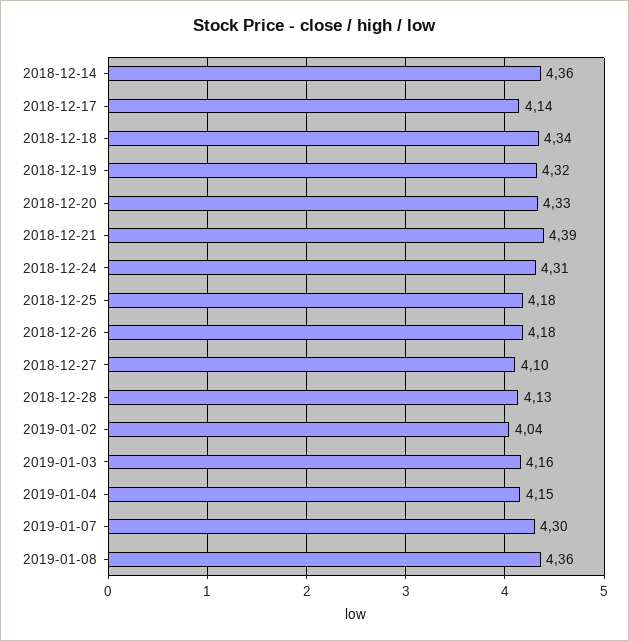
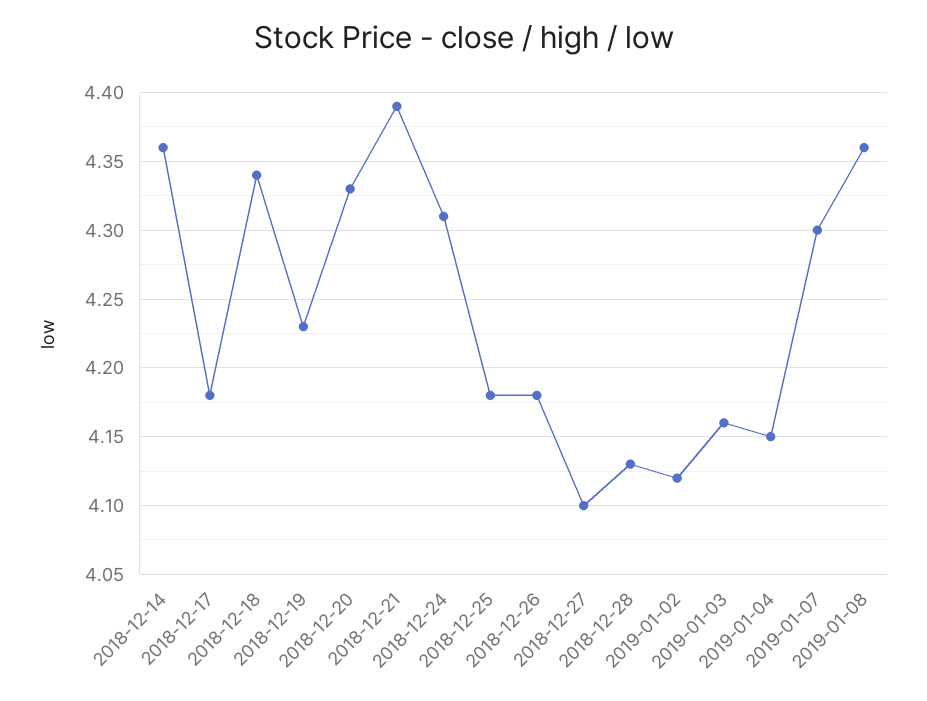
2018-12-17: 4.14 -> 4.18
2018-12-19: 4.32 -> 4.23
2019-01-02: 4.04 -> 4.12

